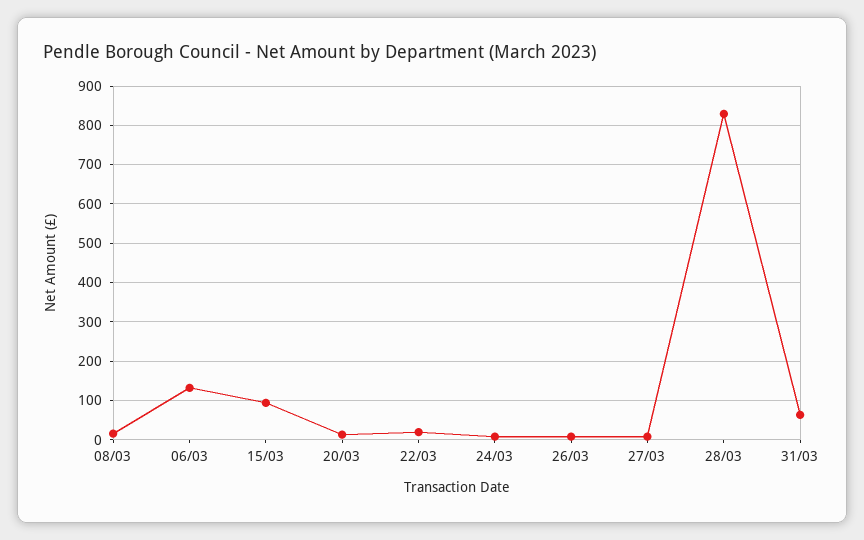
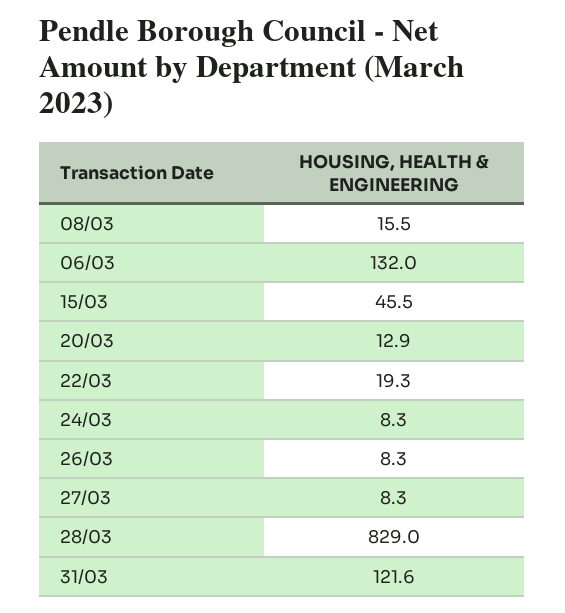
15/03: 100 -> 45.5
31/03: 60 -> 121.6

